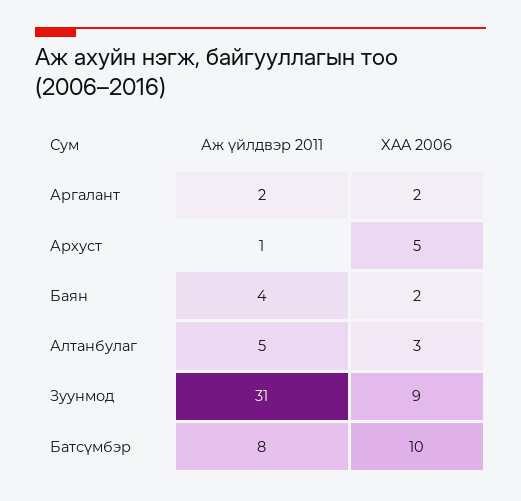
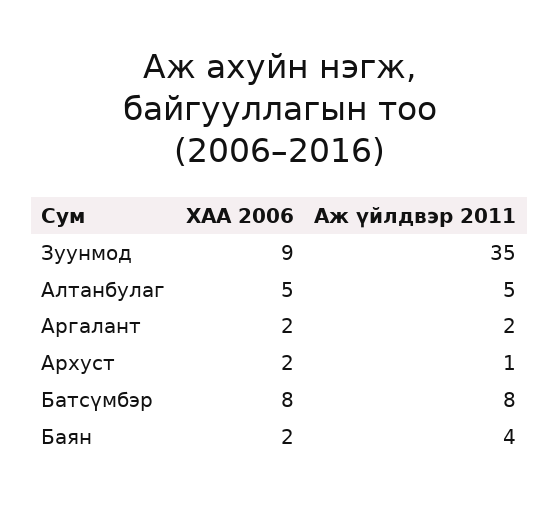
XAA 2006, Архуст: 5 -> 2
XAA 2006, Алтанбулаг: 3 -> 5
Аж үйлдвэр 2011, Зуунмод: 31 -> 35
XAA 2006, Батсүмбэр: 10 -> 8

